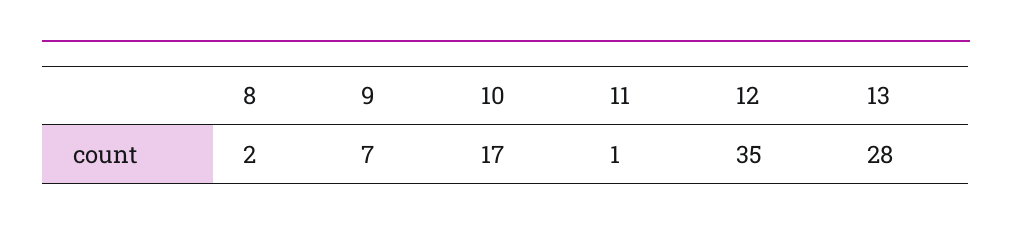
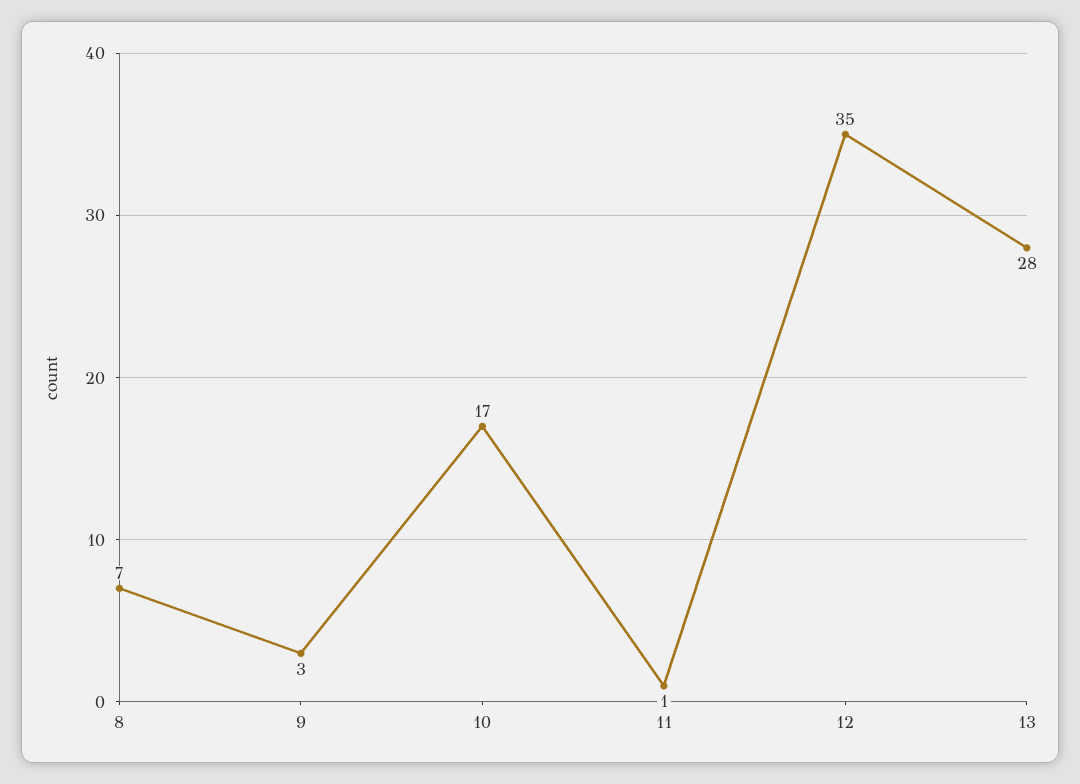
8: 2 -> 7
9: 7 -> 3

